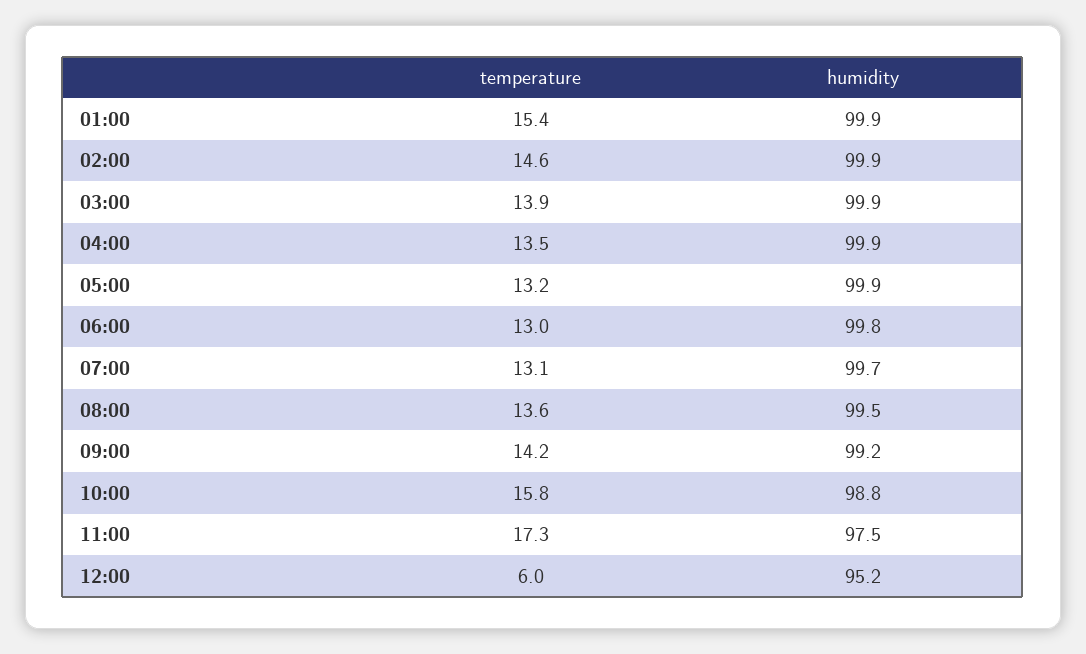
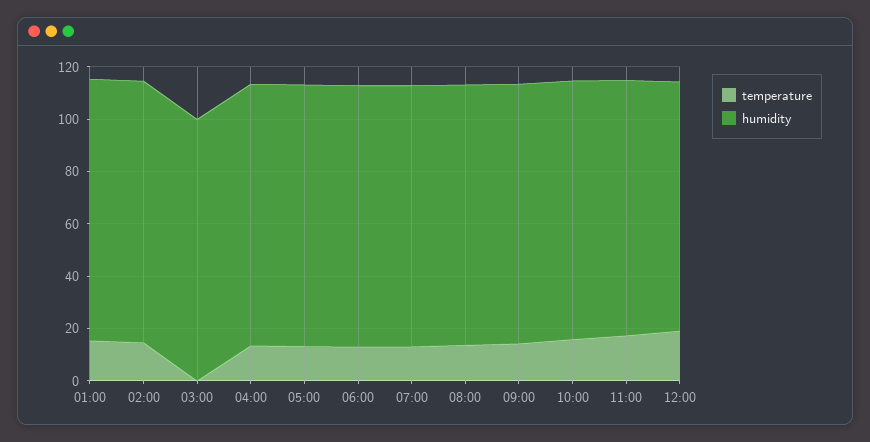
temperature, 03:00: 13.9 -> 0
temperature, 12:00: 6 -> 20

